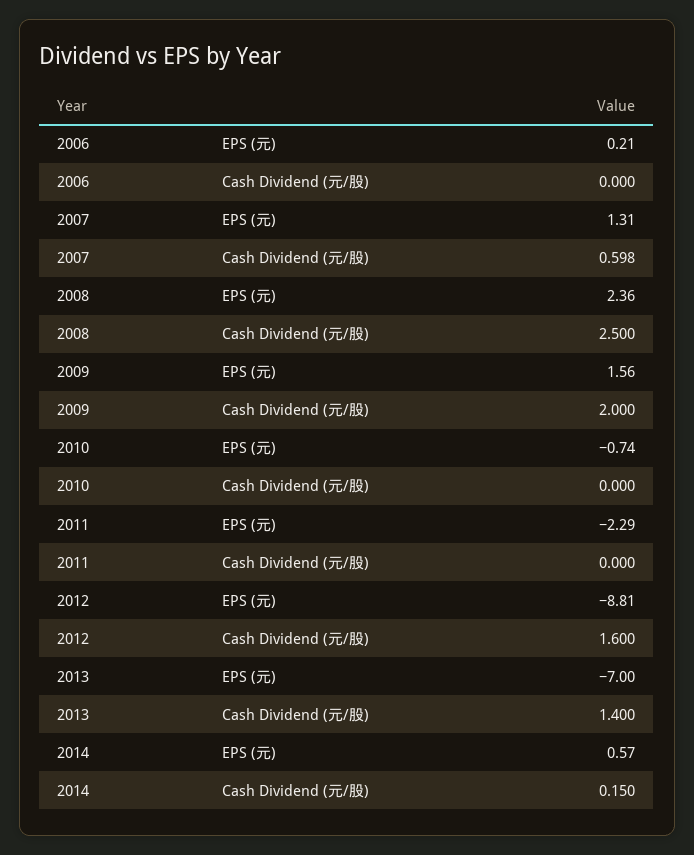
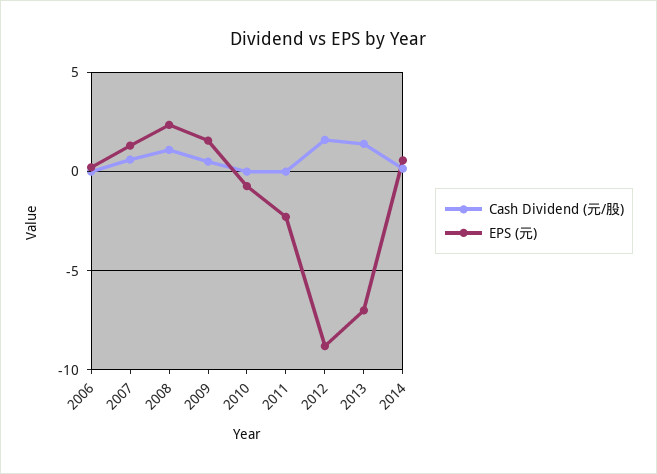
Cash Dividend (元/股), 2008: 2.5 -> 1
Cash Dividend (元/股), 2009: 2 -> 0.5

